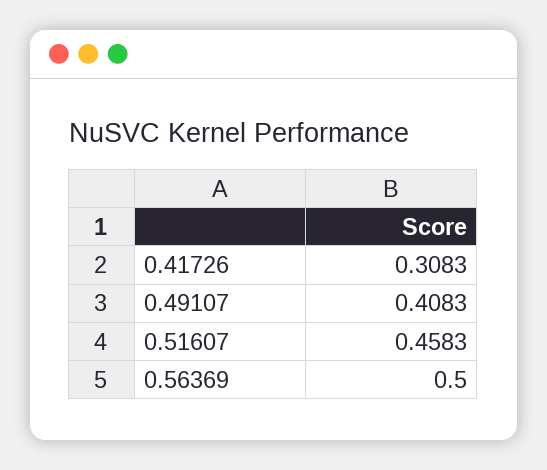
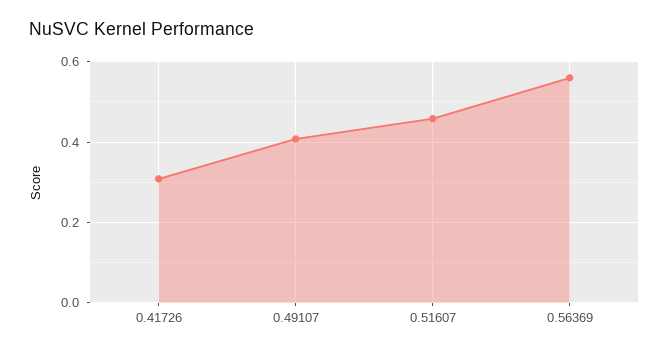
0.56369: 0.5 -> 0.56

